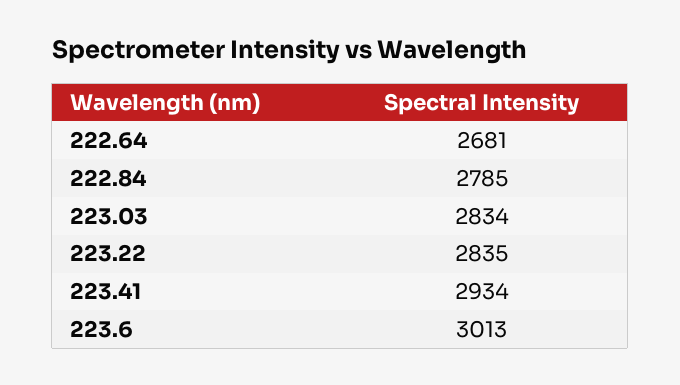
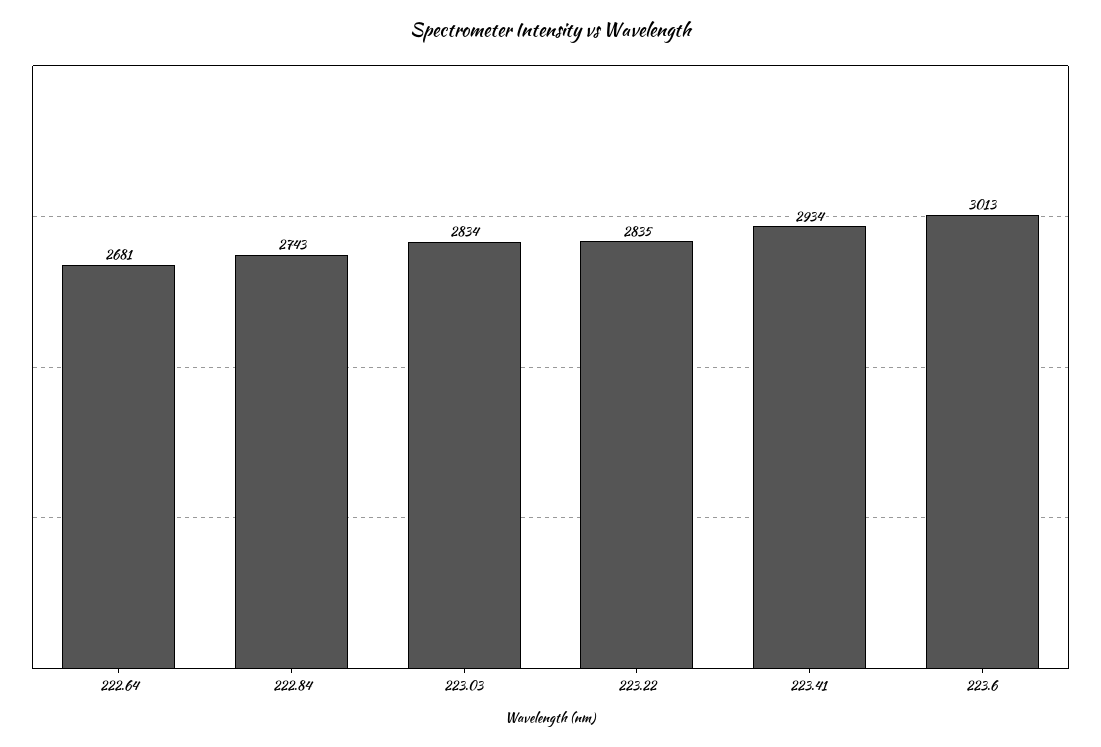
222.84: 2785 -> 2743

